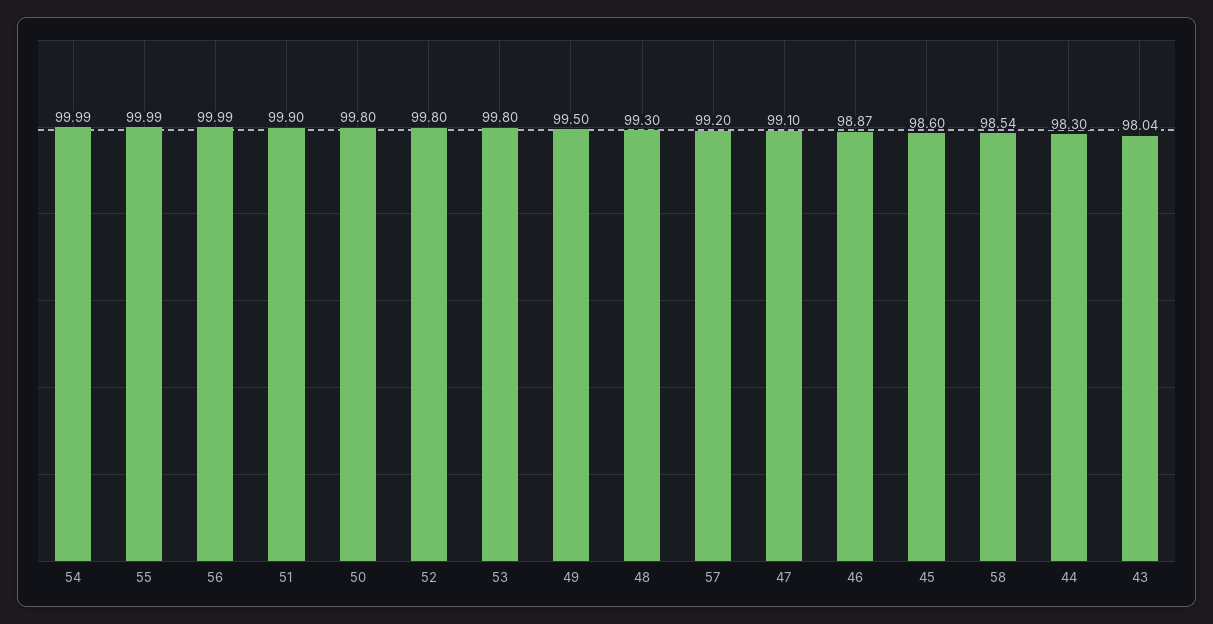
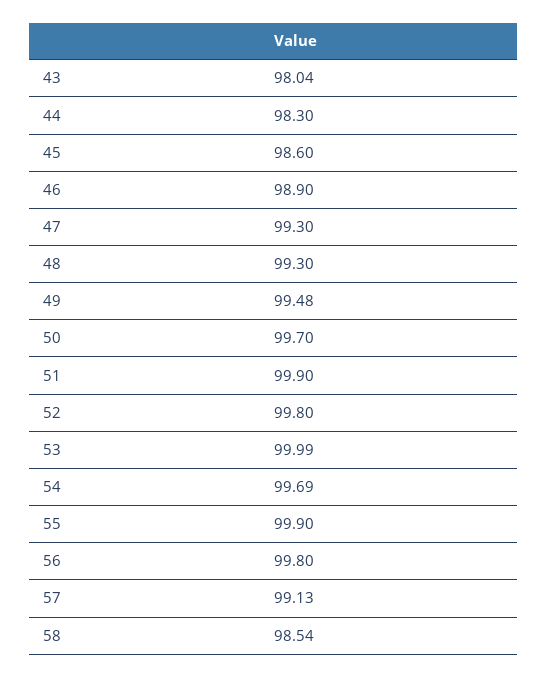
54: 99.99 -> 99.69
55: 99.99 -> 99.9
56: 99.99 -> 99.8
50: 99.8 -> 99.7
53: 99.8 -> 99.99
49: 99.5 -> 99.48
57: 99.2 -> 99.13
47: 99.1 -> 99.3
46: 98.87 -> 98.9

